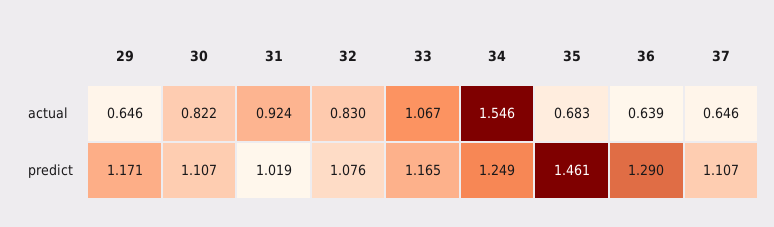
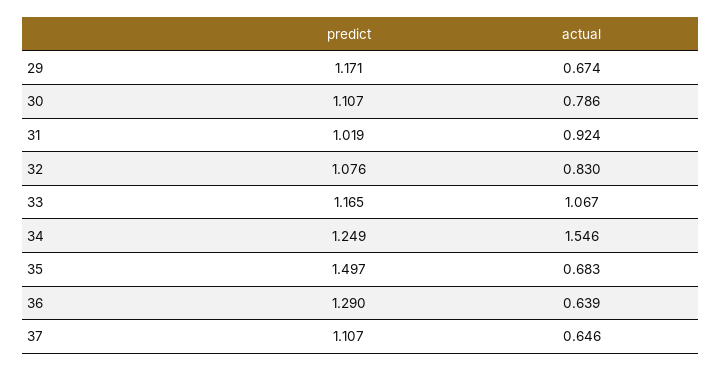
29, actual: 0.646 -> 0.674
30, actual: 0.822 -> 0.786
35, predict: 1.461 -> 1.497

